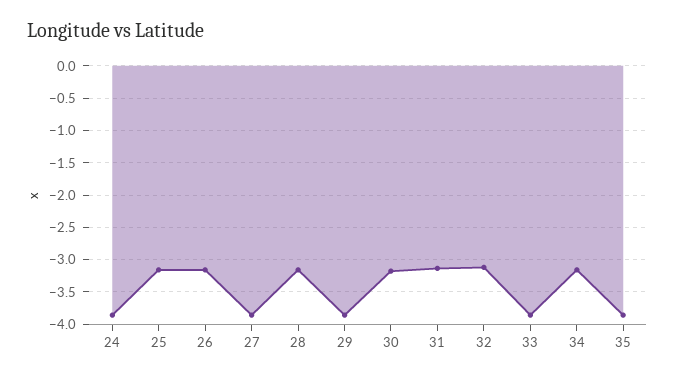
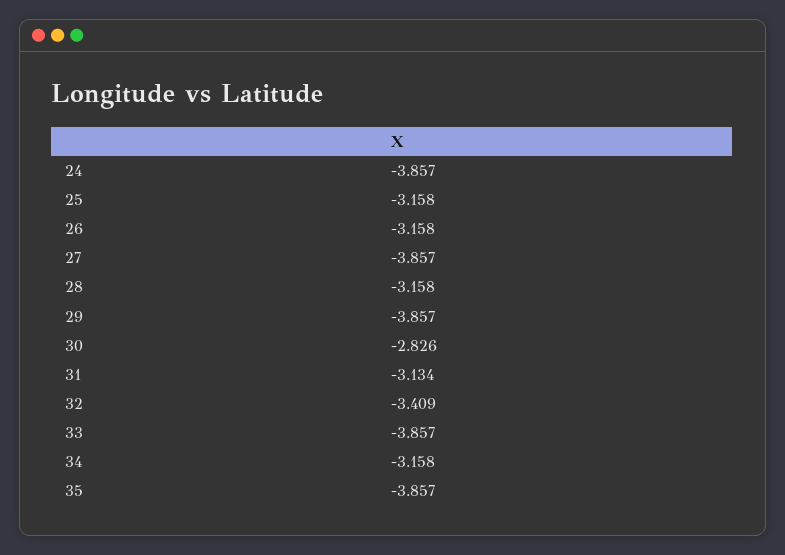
30: -3.2 -> -2.826
32: -3.1 -> -3.409

